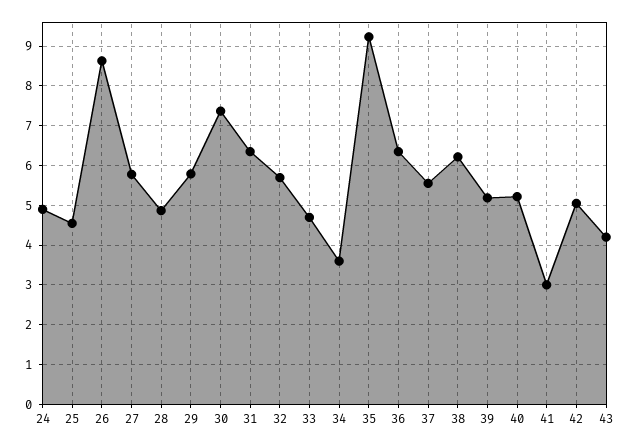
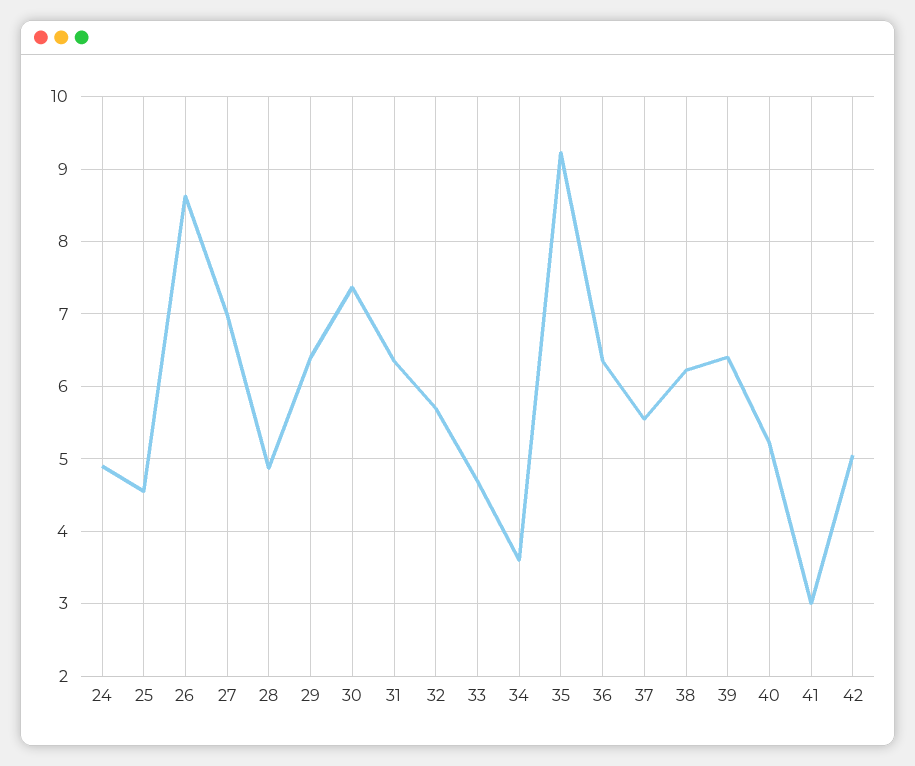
27: 5.8 -> 7
29: 5.8 -> 6.4
39: 5.2 -> 6.4
43: 4.2 -> none

